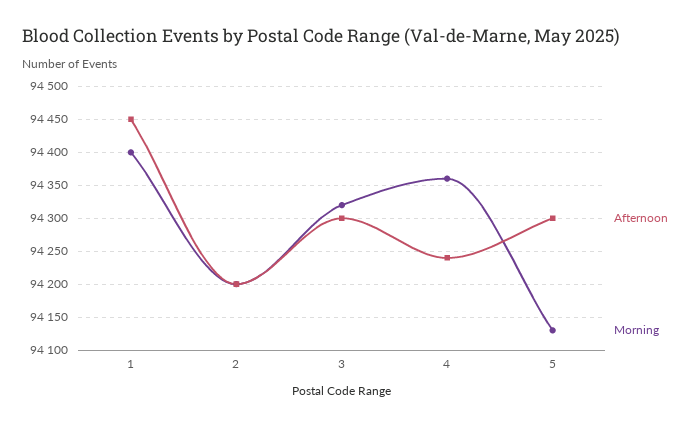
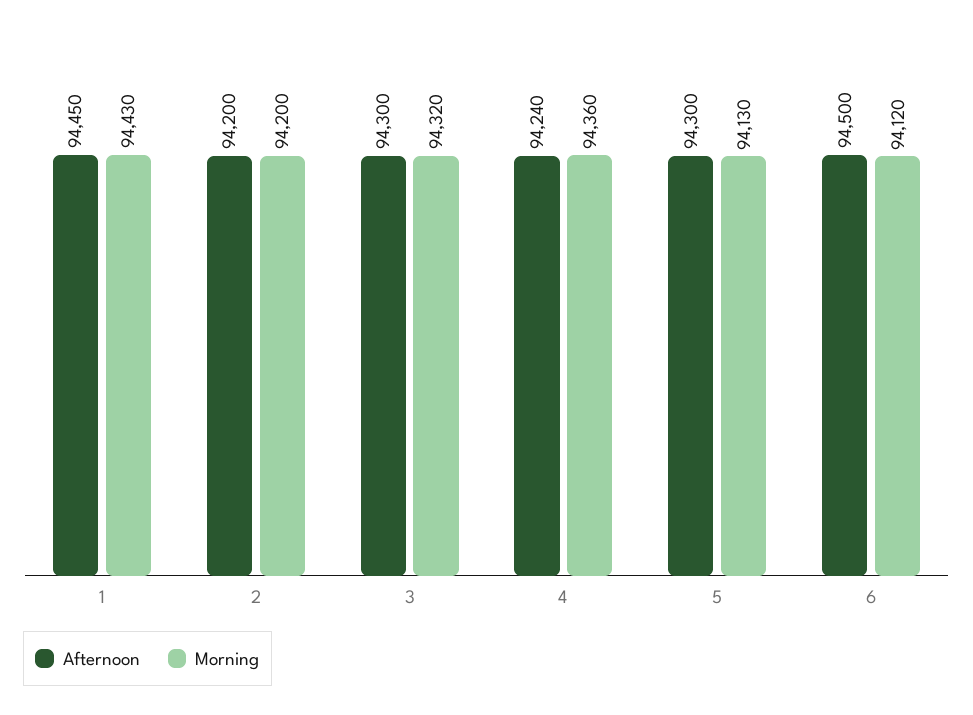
Morning, 1: 94400 -> 94430
Afternoon, 6: none -> 94500
Morning, 6: none -> 94120

